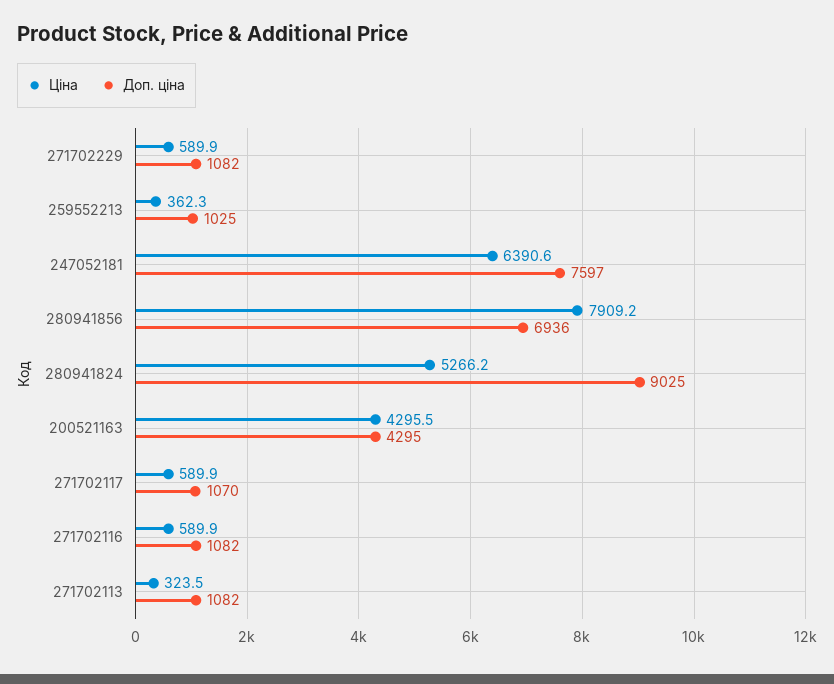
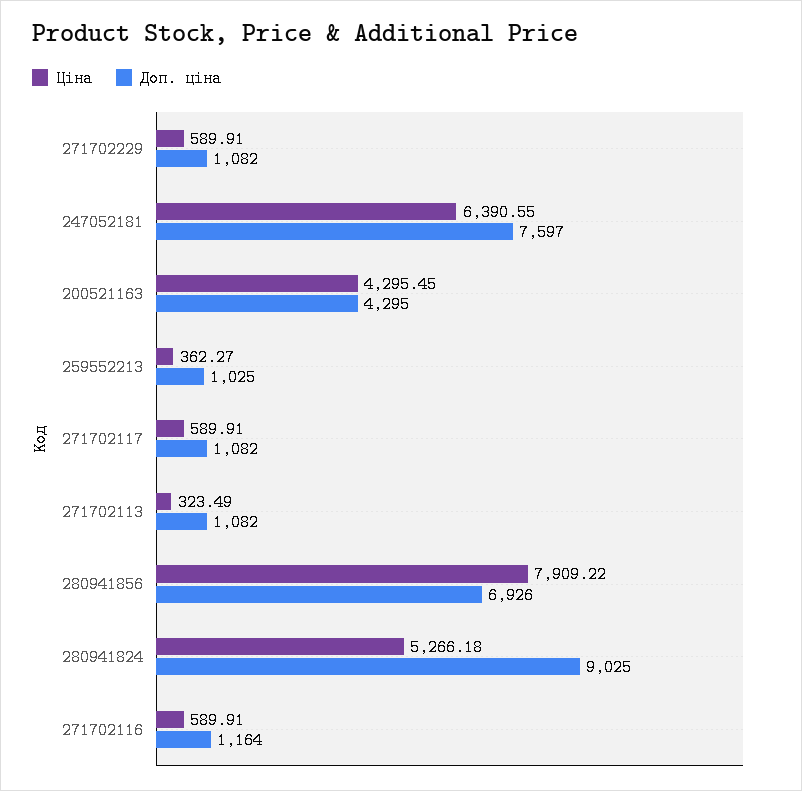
Доп. ціна, 280941856: 6936 -> 6926
Доп. ціна, 271702117: 1070 -> 1082
Доп. ціна, 271702116: 1082 -> 1164

